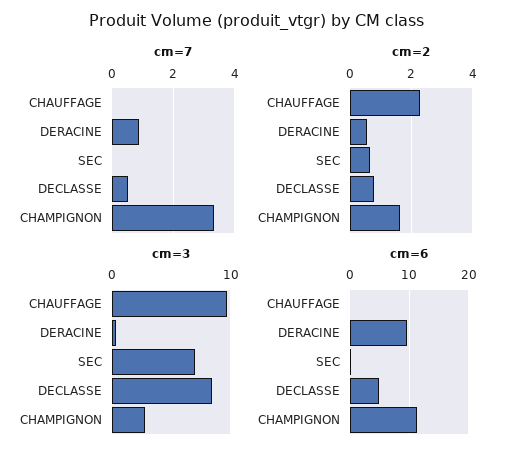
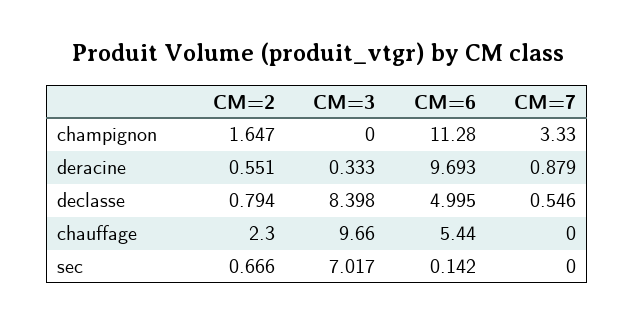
cm=3, CHAMPIGNON: 3 -> 0
cm=6, CHAUFFAGE: 0 -> 5.44

